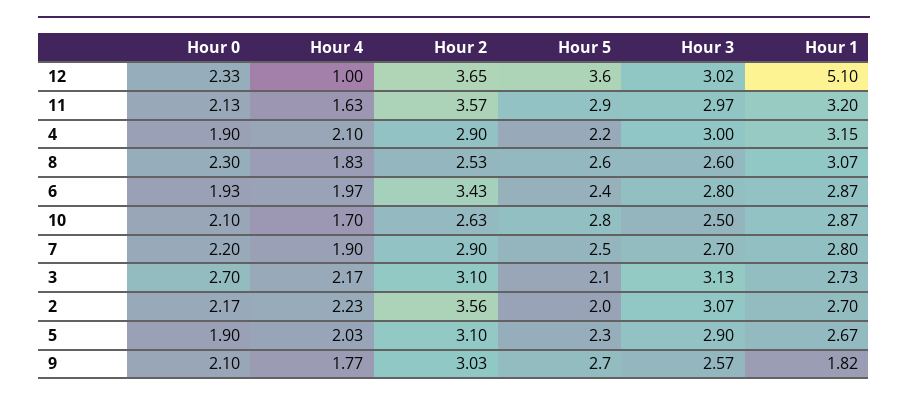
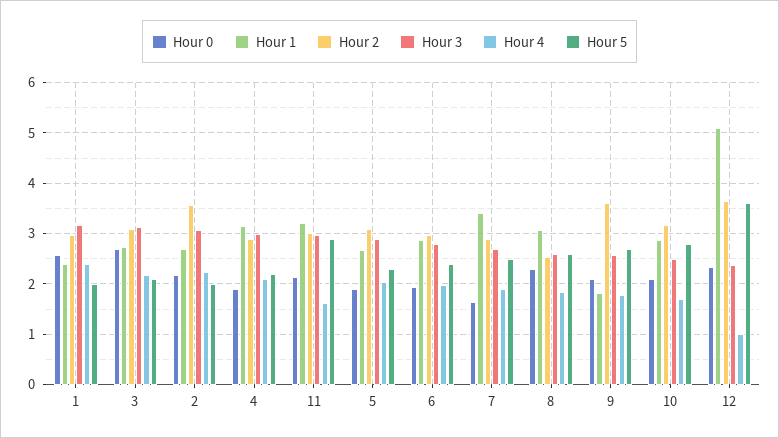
Hour 3, 12: 3.02 -> 2.4
Hour 2, 11: 3.57 -> 3
Hour 2, 6: 3.43 -> 3
Hour 2, 10: 2.63 -> 3.2
Hour 0, 7: 2.2 -> 1.6
Hour 1, 7: 2.8 -> 3.4
Hour 2, 9: 3.03 -> 3.6
Hour 0, 1: none -> 2.6
Hour 1, 1: none -> 2.4
Hour 2, 1: none -> 3
Hour 3, 1: none -> 3.2
Hour 4, 1: none -> 2.4
Hour 5, 1: none -> 2

